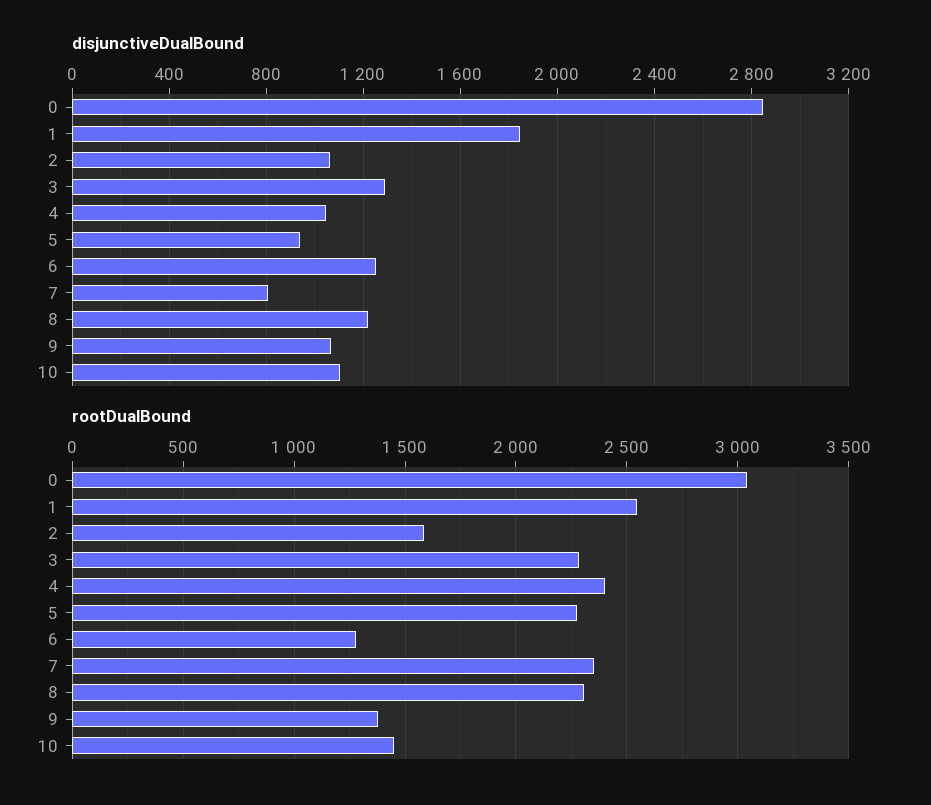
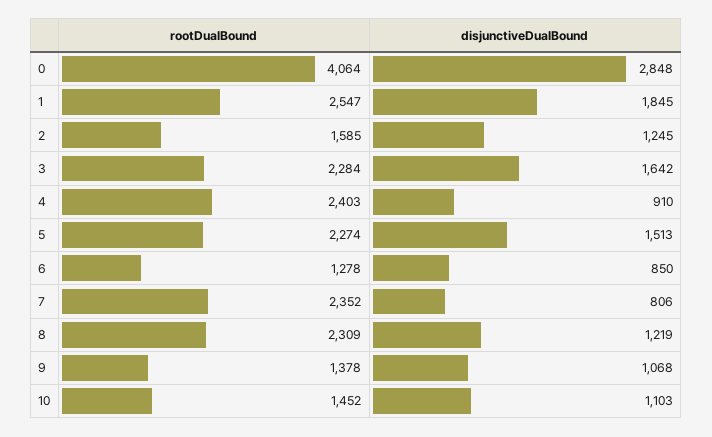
disjunctiveDualBound, 2: 1050 -> 1245
disjunctiveDualBound, 3: 1300 -> 1642
disjunctiveDualBound, 4: 1050 -> 910
disjunctiveDualBound, 5: 950 -> 1513
disjunctiveDualBound, 6: 1250 -> 850
rootDualBound, 0: 3050 -> 4064

